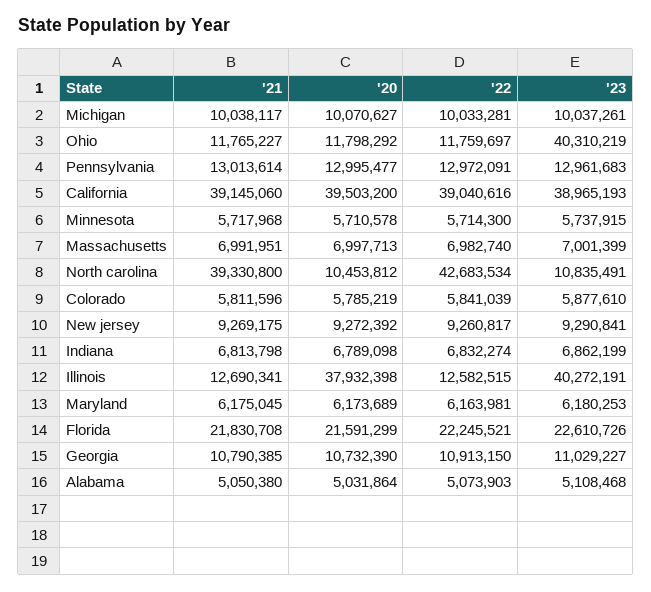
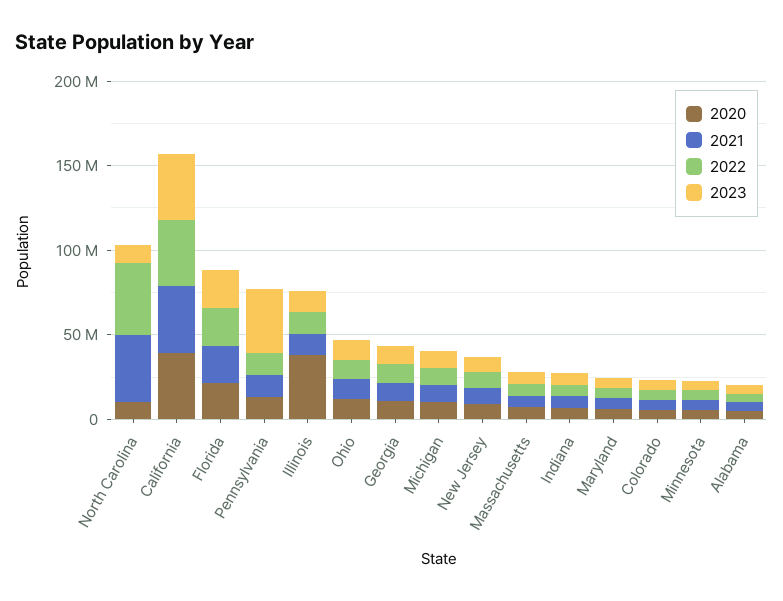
'23, Ohio: 40310219 -> 10000000
'23, Pennsylvania: 12961683 -> 40000000
'23, Illinois: 40272191 -> 10000000

